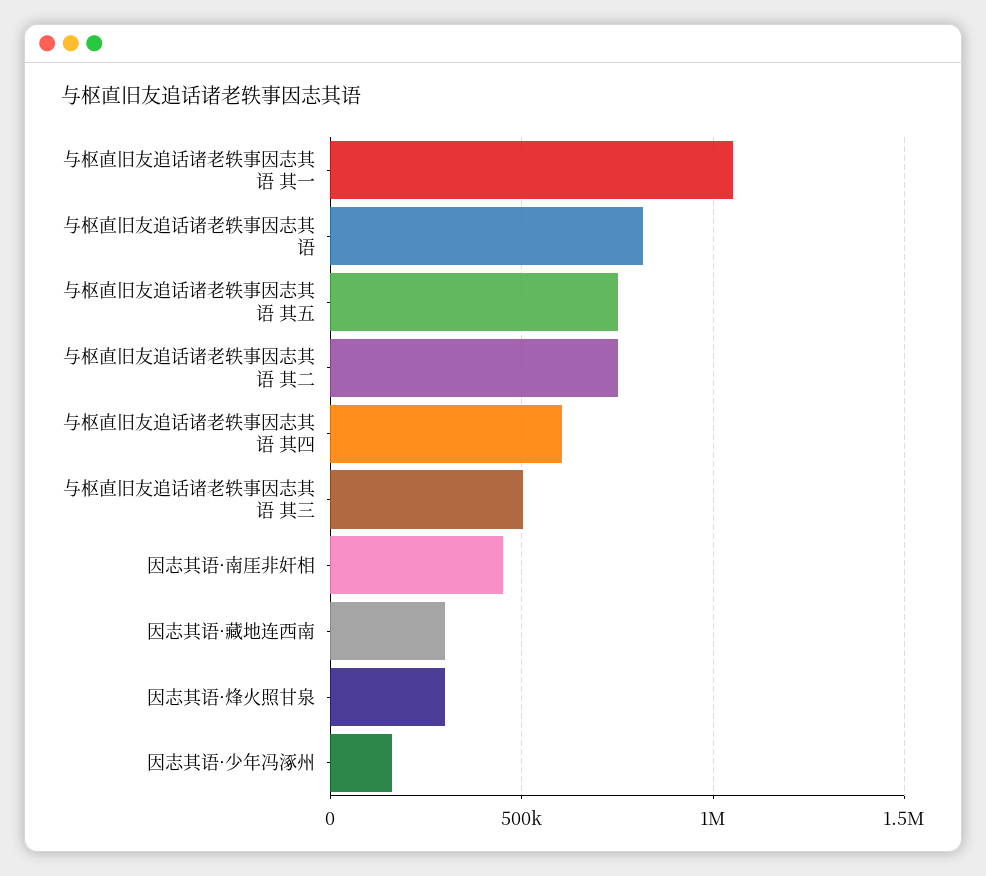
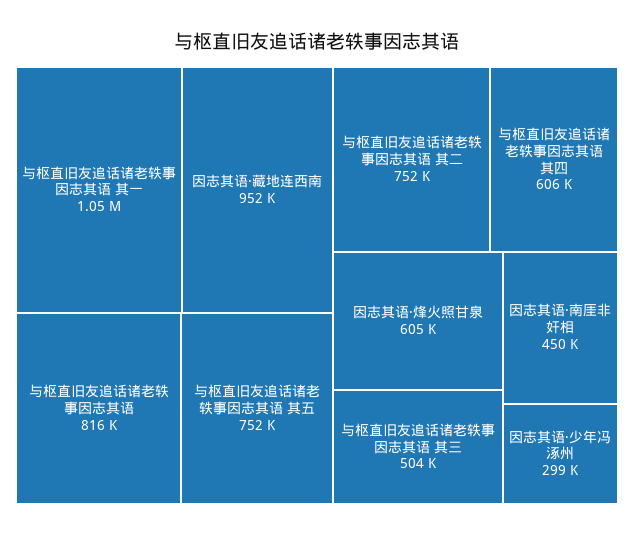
因志其语·藏地连西南: 300000 -> 952000
因志其语·烽火照甘泉: 300000 -> 605000
因志其语·少年冯涿州: 150000 -> 299000

